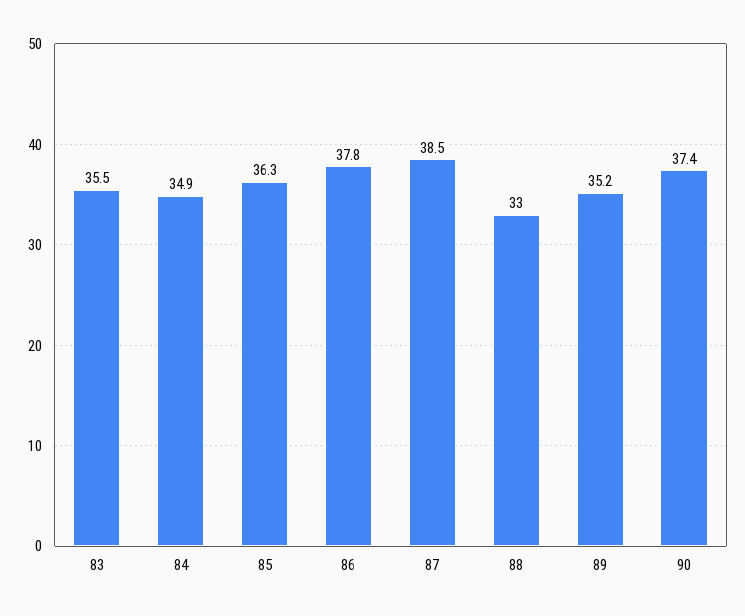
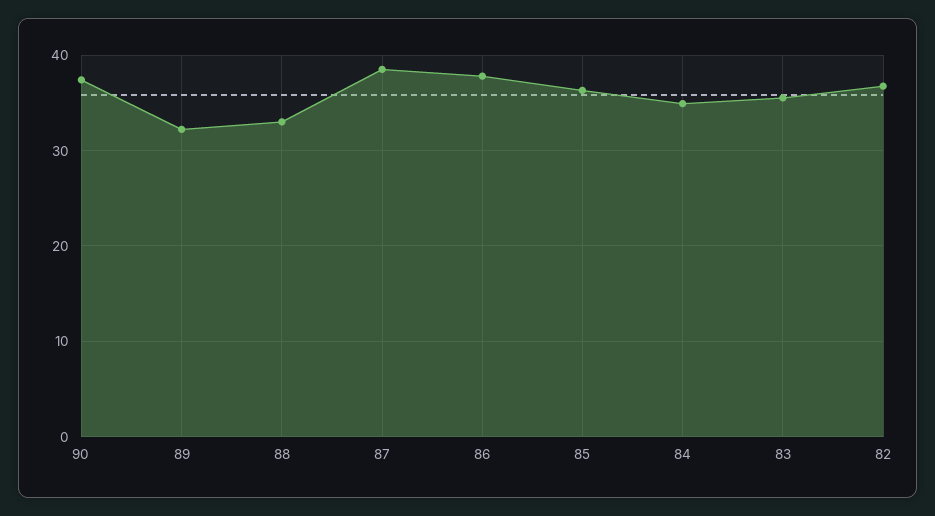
89: 35.2 -> 32
82: none -> 37

